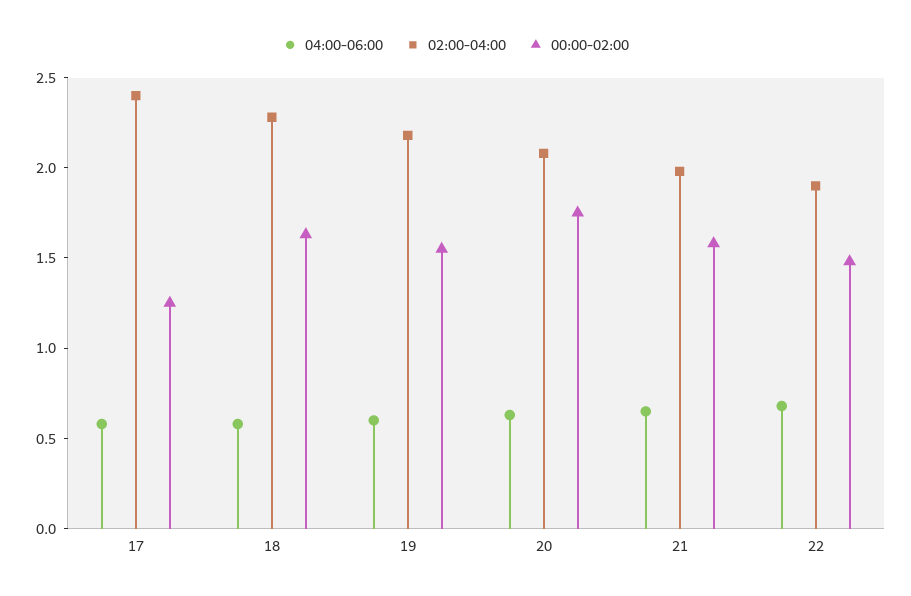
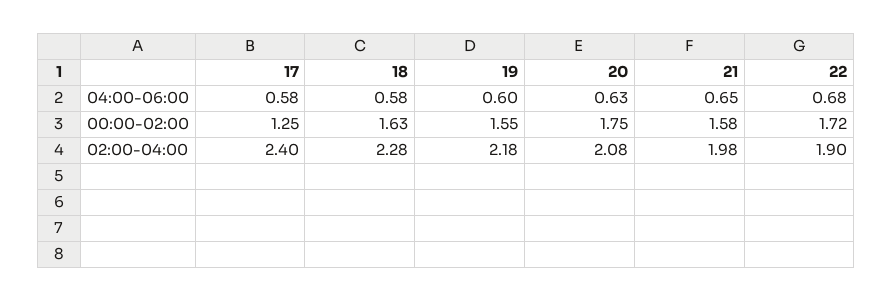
00:00-02:00, 22: 1.5 -> 1.72

